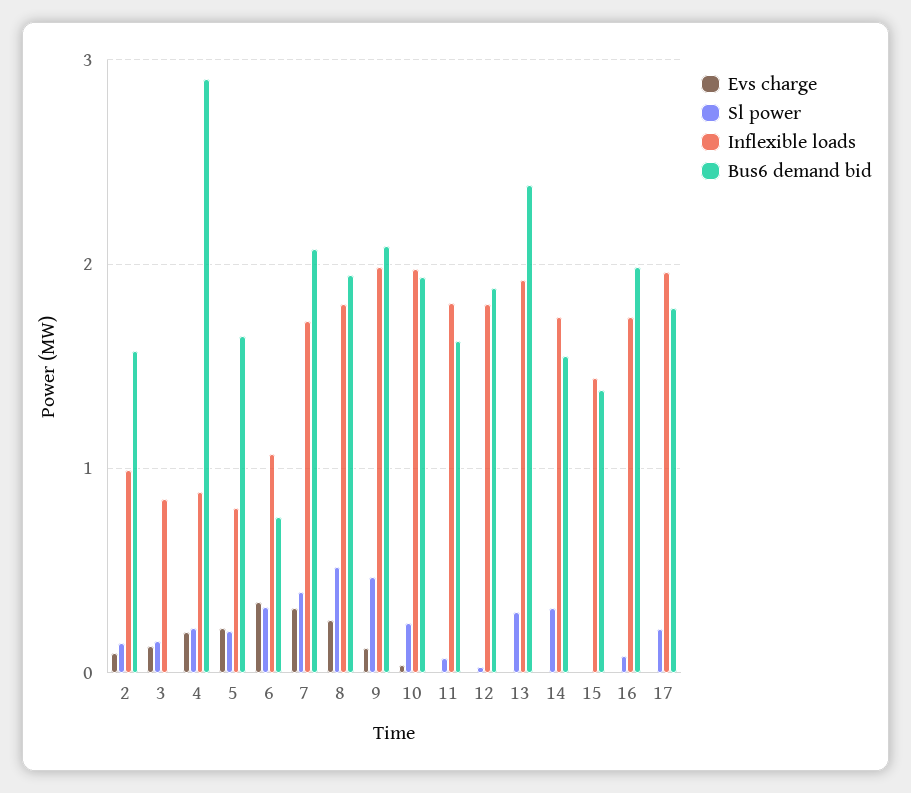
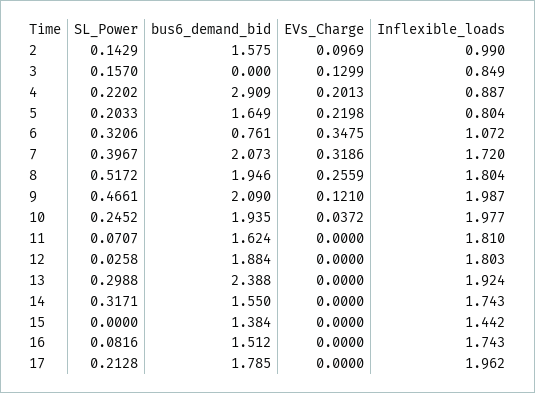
Bus6 demand bid, 16: 2 -> 1.512

